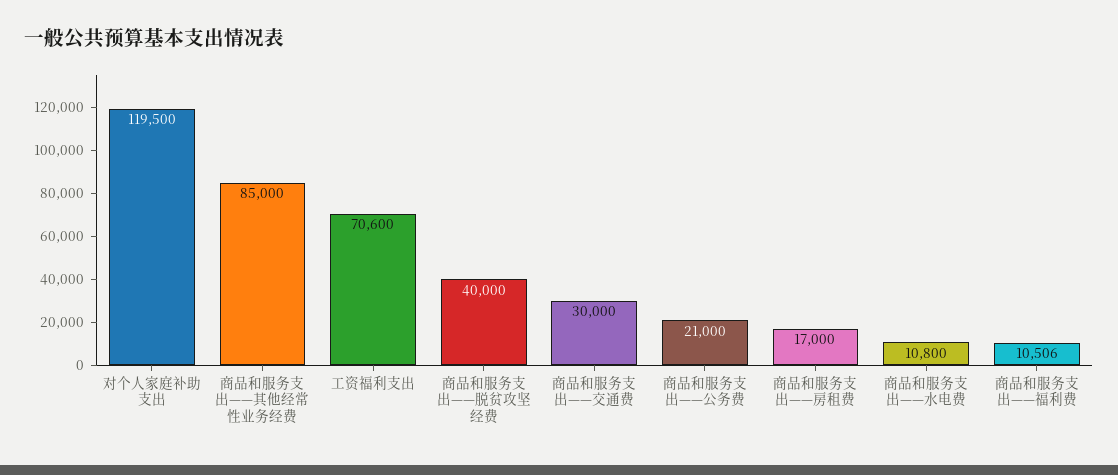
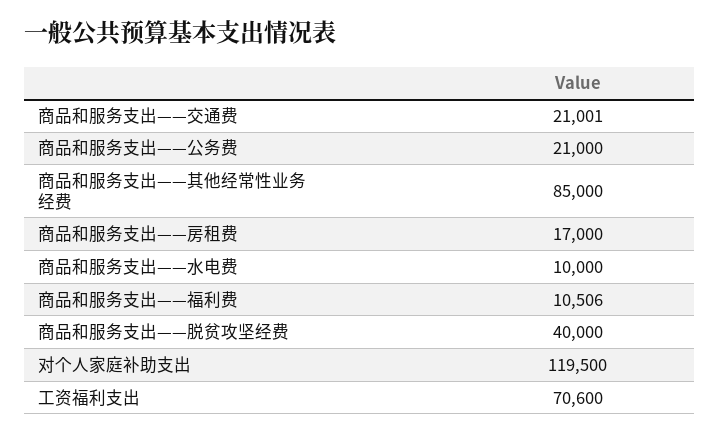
商品和服务支出——交通费: 30000 -> 21001
商品和服务支出——水电费: 10800 -> 10000

